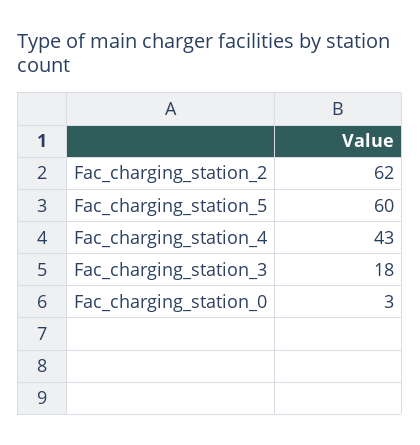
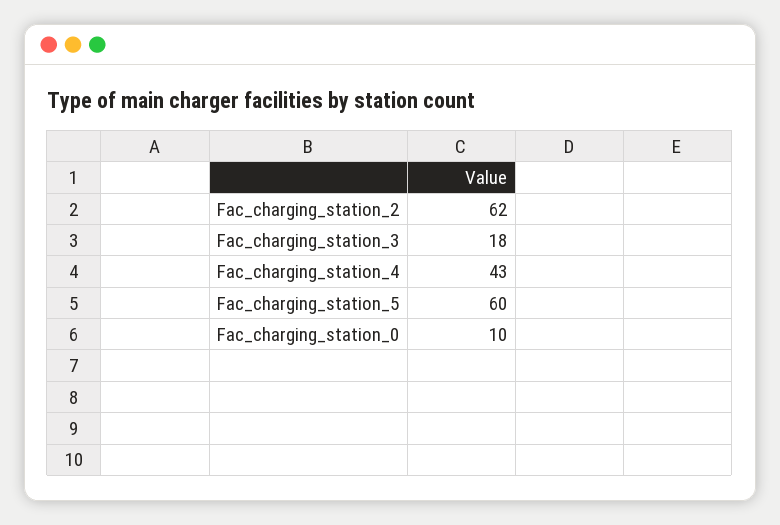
Fac_charging_station_0: 3 -> 10

